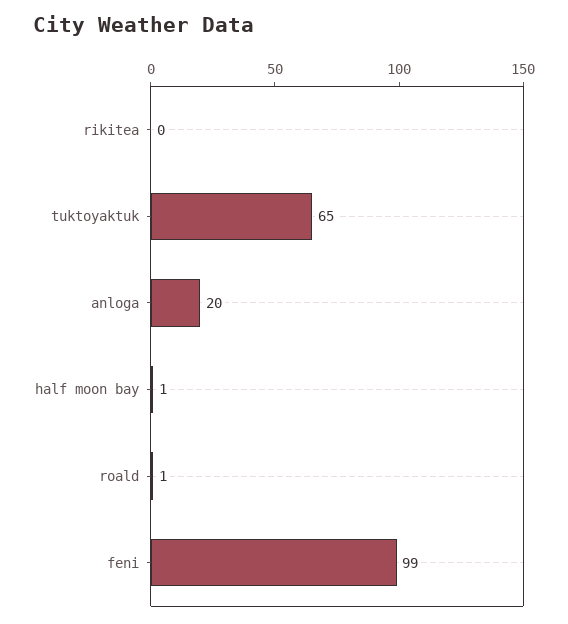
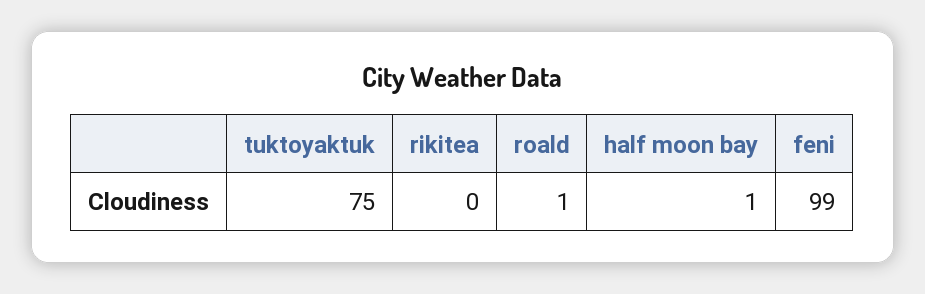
tuktoyaktuk: 65 -> 75
anloga: 20 -> none

